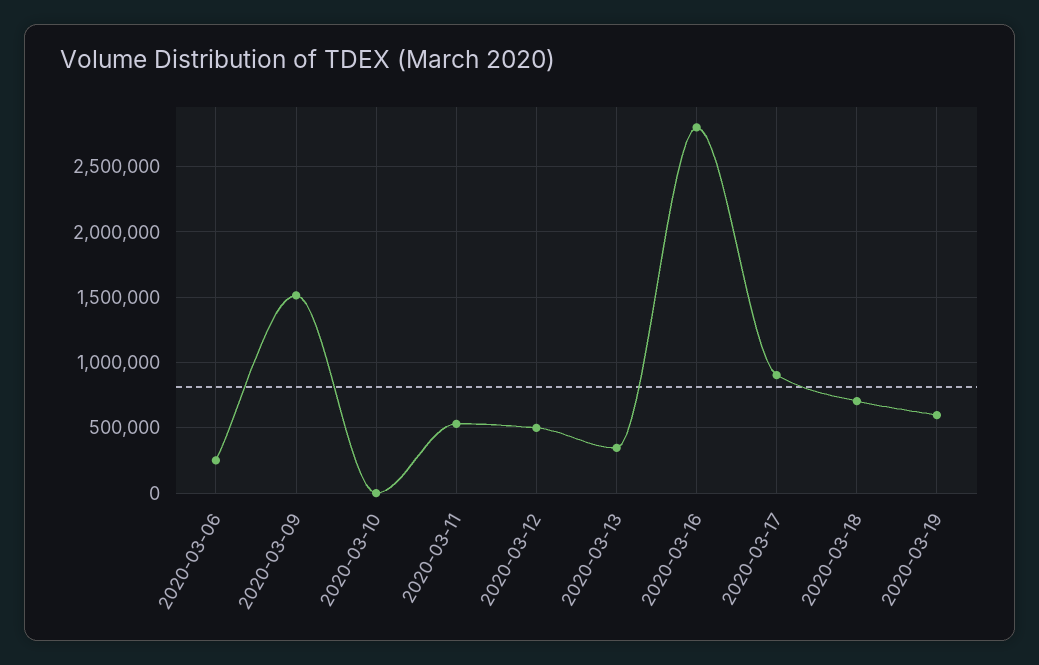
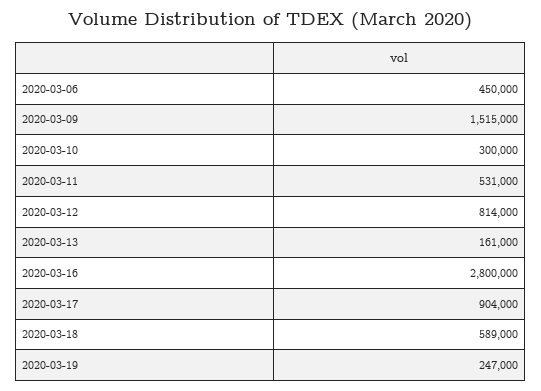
2020-03-06: 250000 -> 450000
2020-03-10: 0 -> 300000
2020-03-12: 500000 -> 814000
2020-03-13: 350000 -> 161000
2020-03-18: 700000 -> 589000
2020-03-19: 600000 -> 247000

